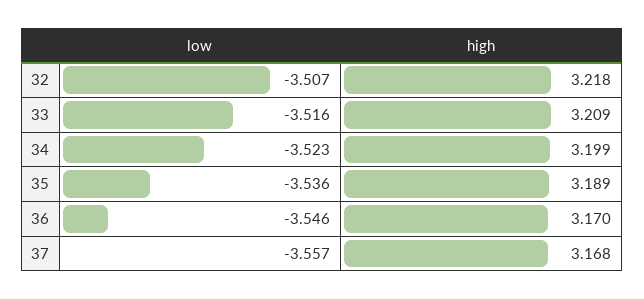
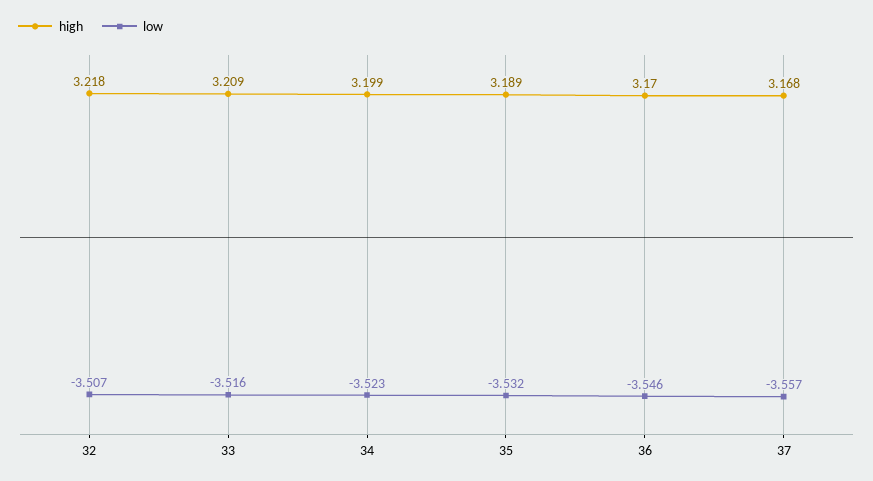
low, 35: -3.536 -> -3.532

